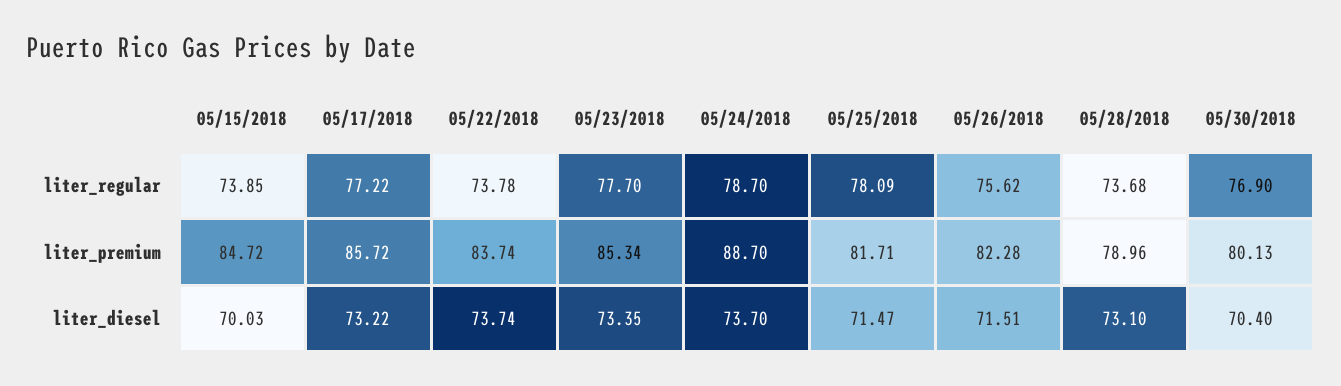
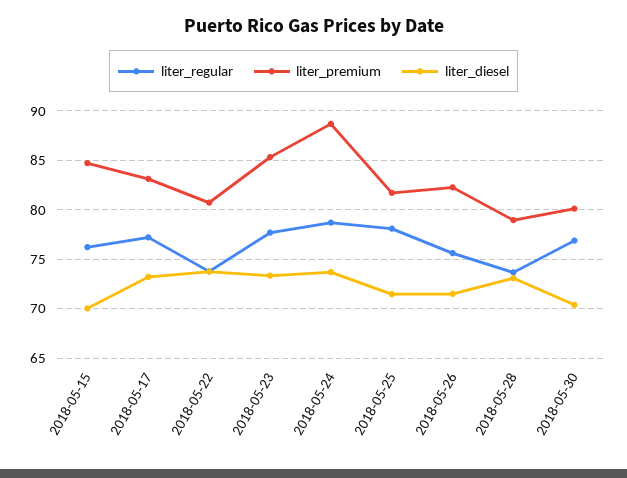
liter_regular, 05/15/2018: 73.85 -> 76
liter_premium, 05/17/2018: 85.72 -> 83
liter_premium, 05/22/2018: 83.74 -> 81

